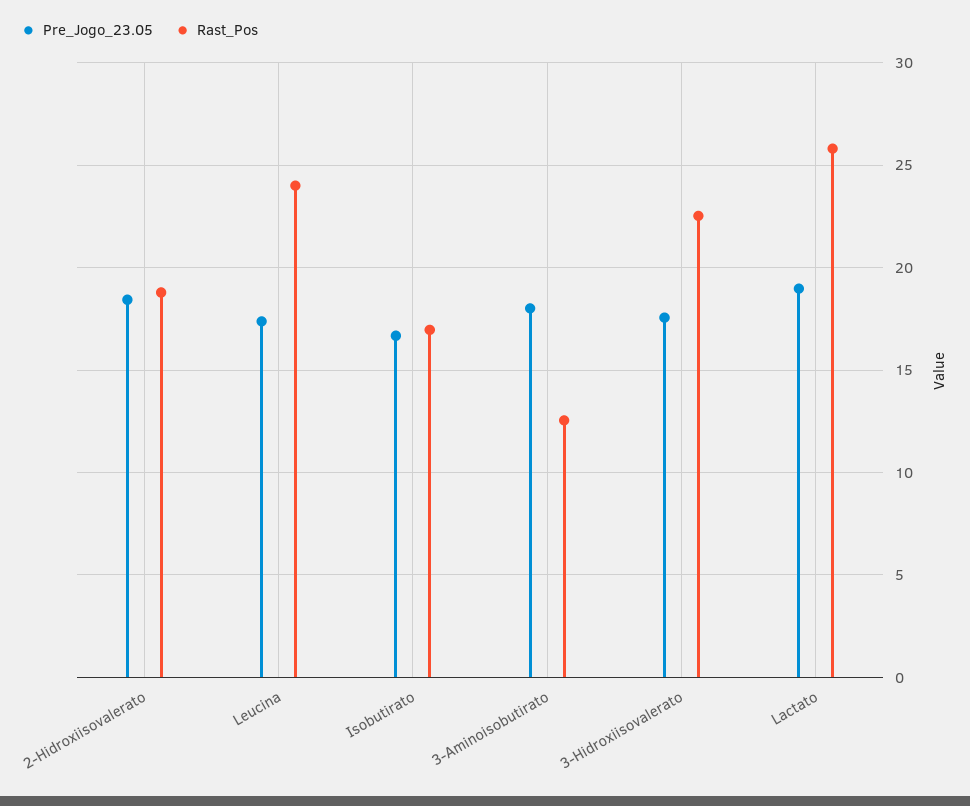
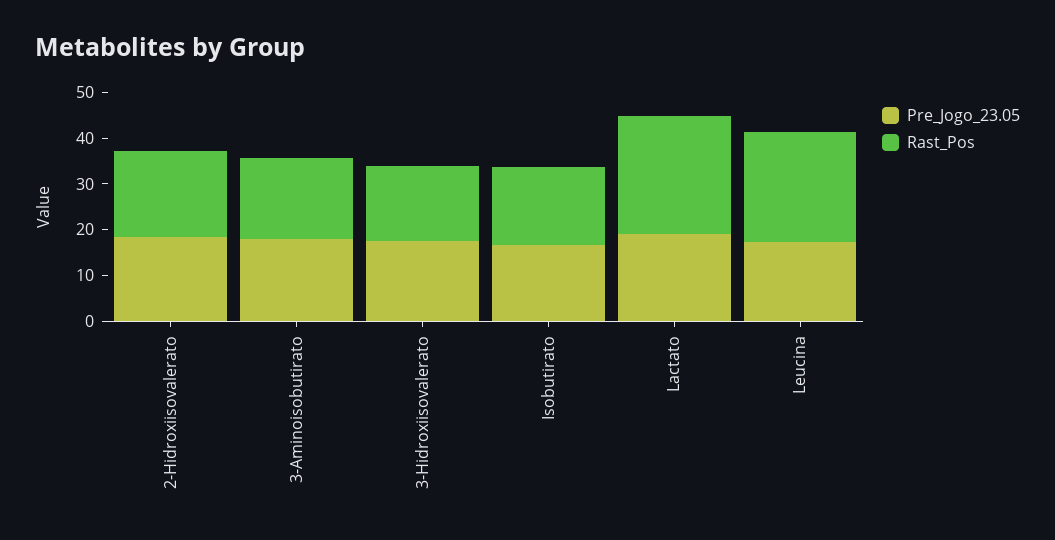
Rast_Pos, 3-Aminoisobutirato: 12.5 -> 18
Rast_Pos, 3-Hidroxiisovalerato: 22.5 -> 16

